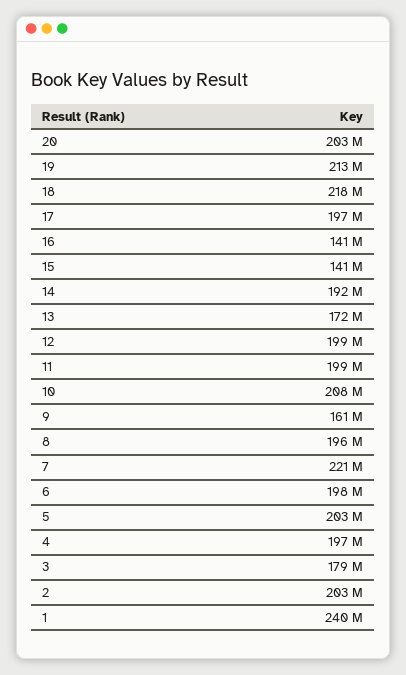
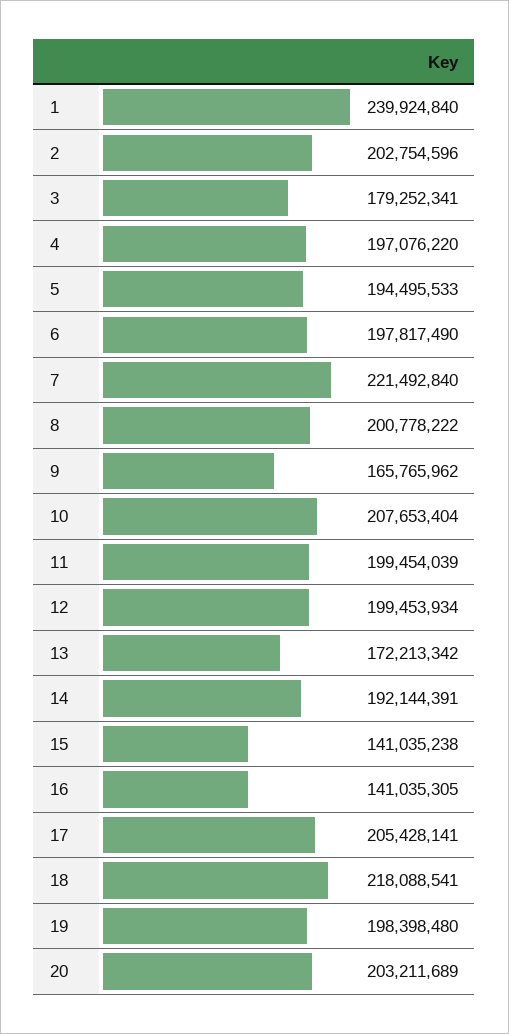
19: 213000000 -> 198398480
17: 197000000 -> 205428141
9: 161000000 -> 165765962
8: 196000000 -> 200778222
5: 203000000 -> 194495533

